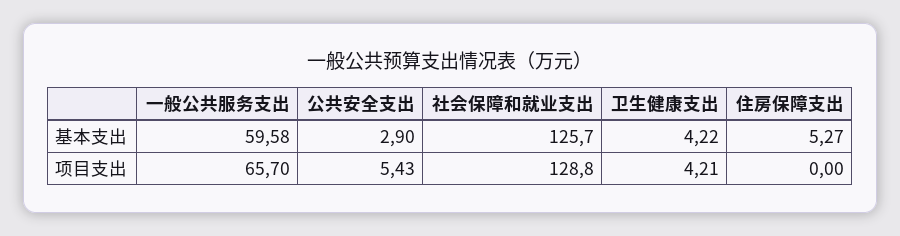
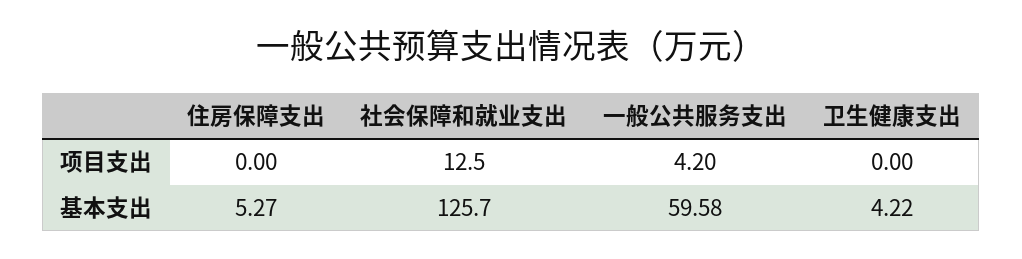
公共安全支出, 基本支出: 2.9 -> none
一般公共服务支出, 项目支出: 65.7 -> 4.2
公共安全支出, 项目支出: 5.43 -> none
社会保障和就业支出, 项目支出: 128.8 -> 12.5
卫生健康支出, 项目支出: 4.21 -> 0

